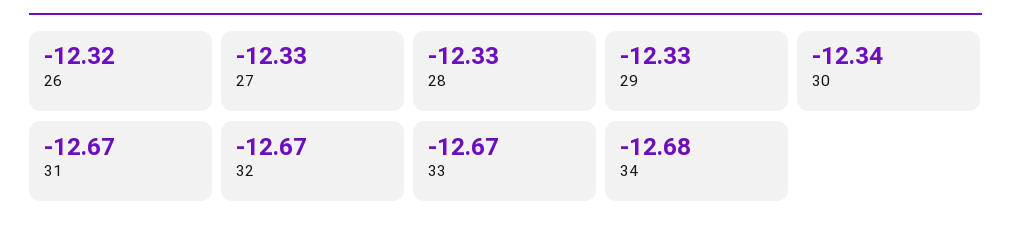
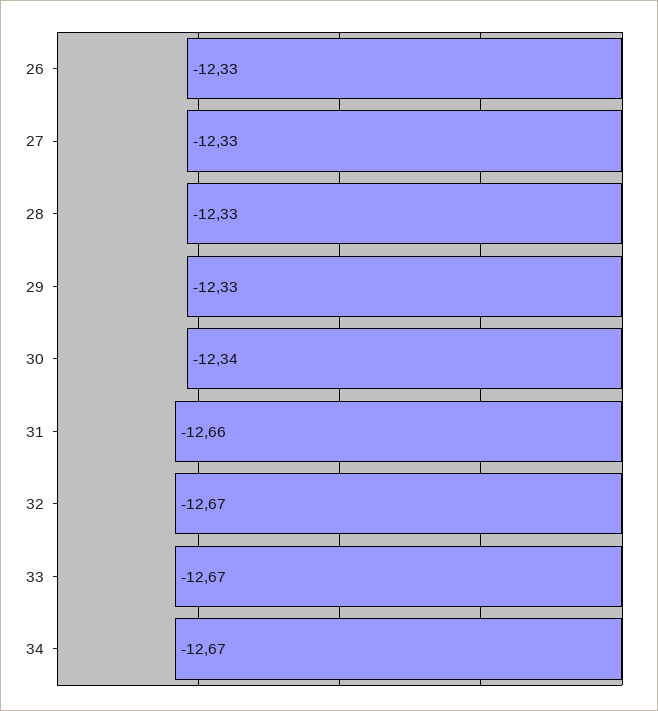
26: -12.32 -> -12.33
31: -12.67 -> -12.66
34: -12.68 -> -12.67

